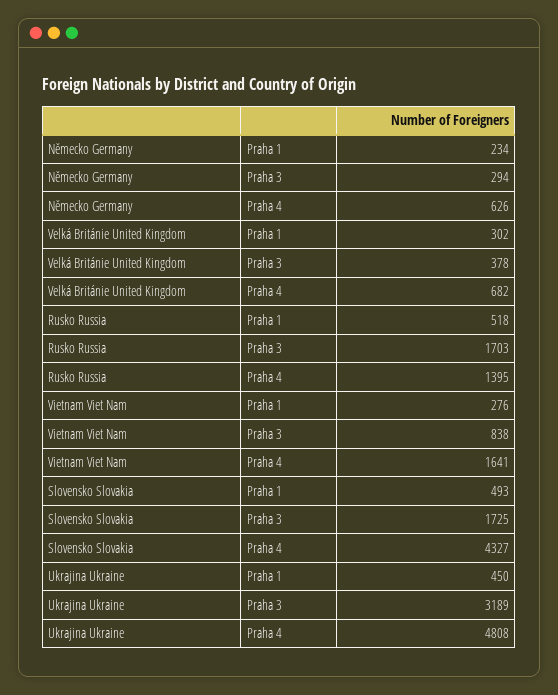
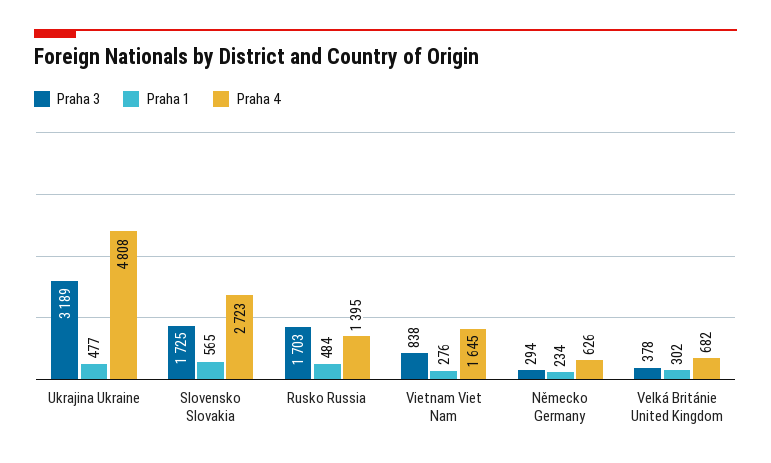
Praha 1, Rusko Russia: 518 -> 484
Praha 4, Vietnam Viet Nam: 1641 -> 1645
Praha 1, Slovensko Slovakia: 493 -> 565
Praha 4, Slovensko Slovakia: 4327 -> 2723
Praha 1, Ukrajina Ukraine: 450 -> 477

